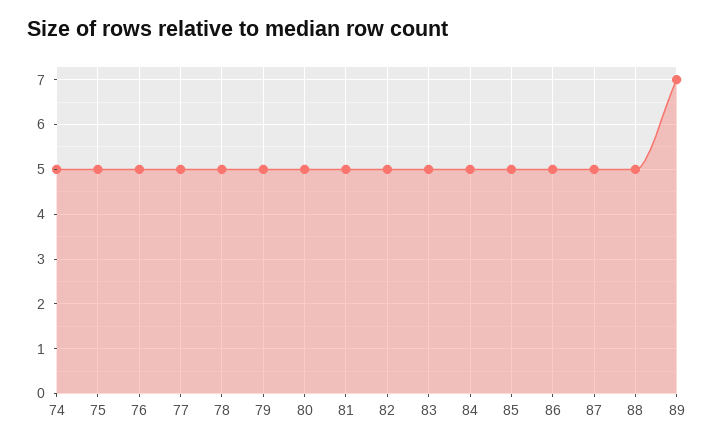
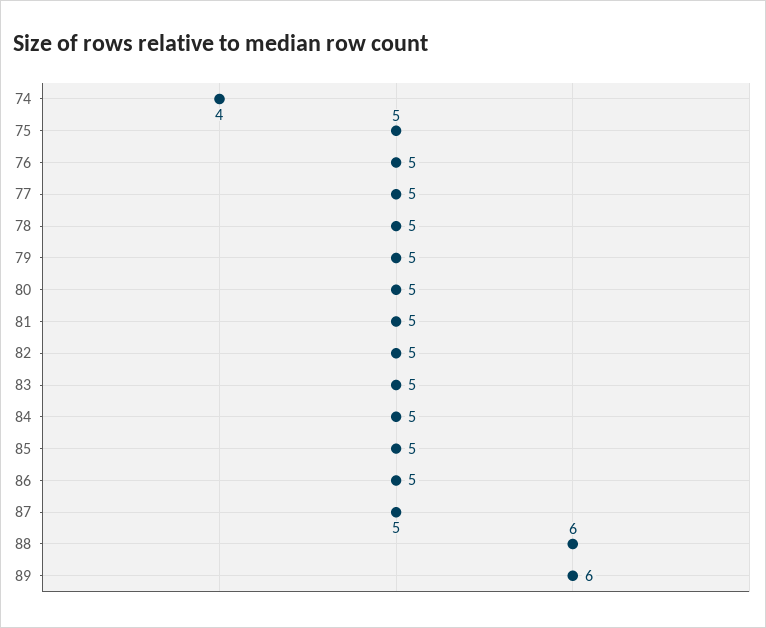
74: 5 -> 4
88: 5 -> 6
89: 7 -> 6

